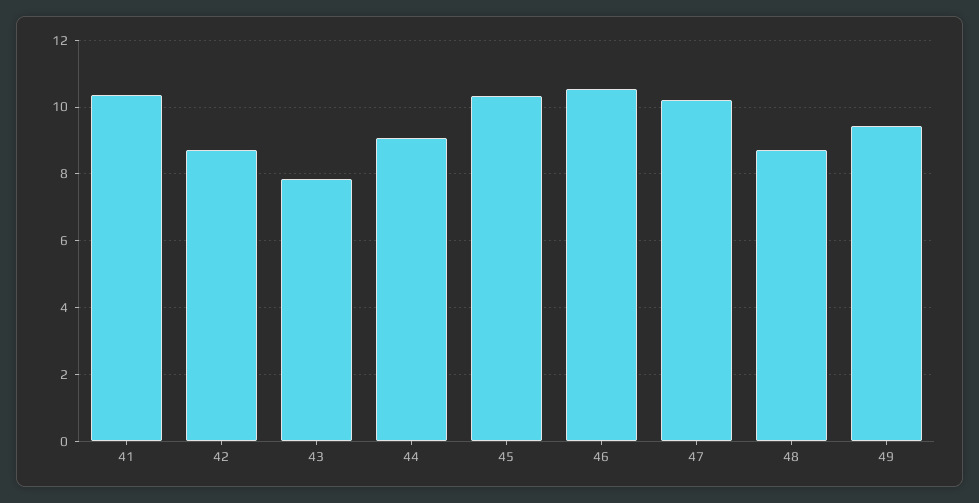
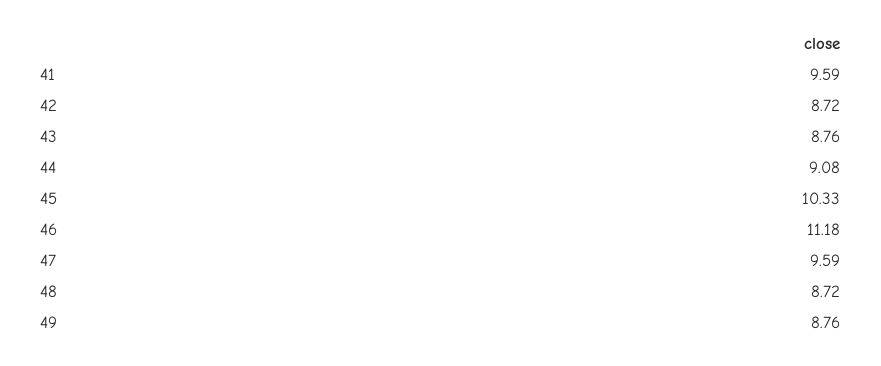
41: 10.4 -> 9.59
43: 7.8 -> 8.76
46: 10.6 -> 11.18
47: 10.2 -> 9.59
49: 9.4 -> 8.76

